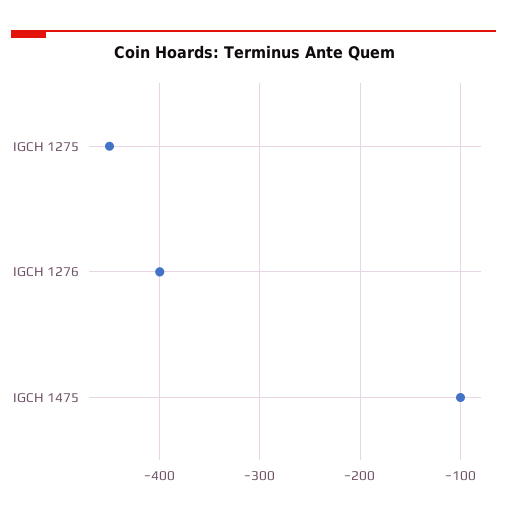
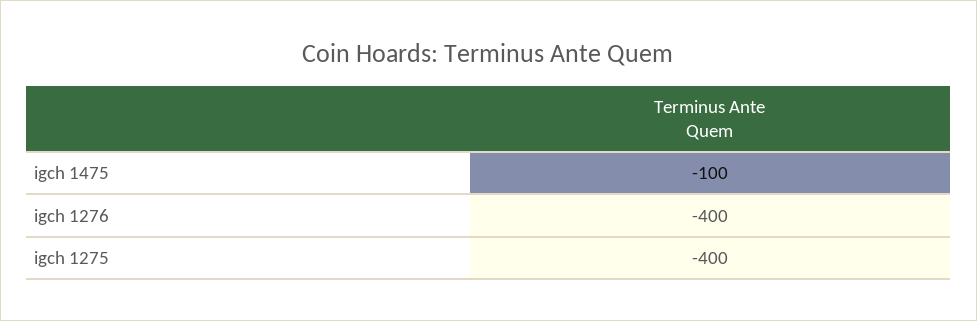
IGCH 1275: -450 -> -400

